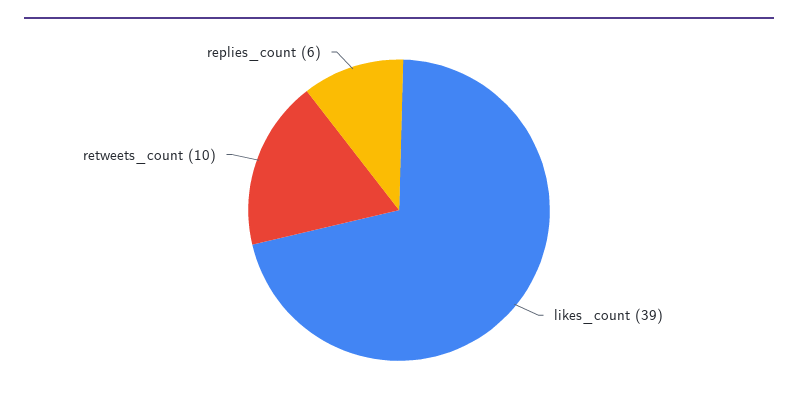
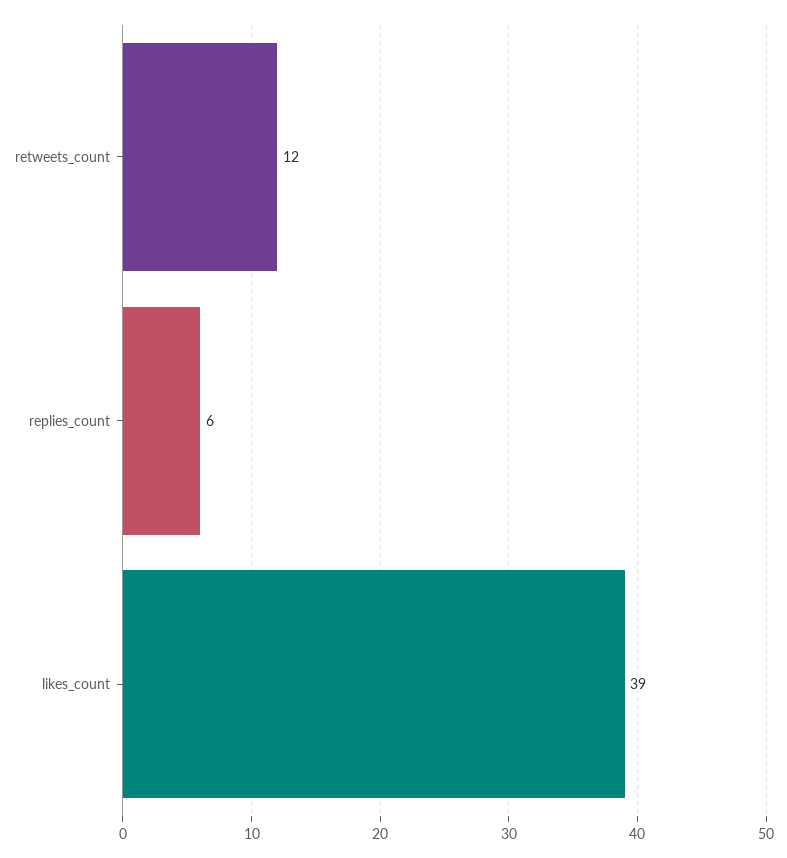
retweets_count: 10 -> 12

